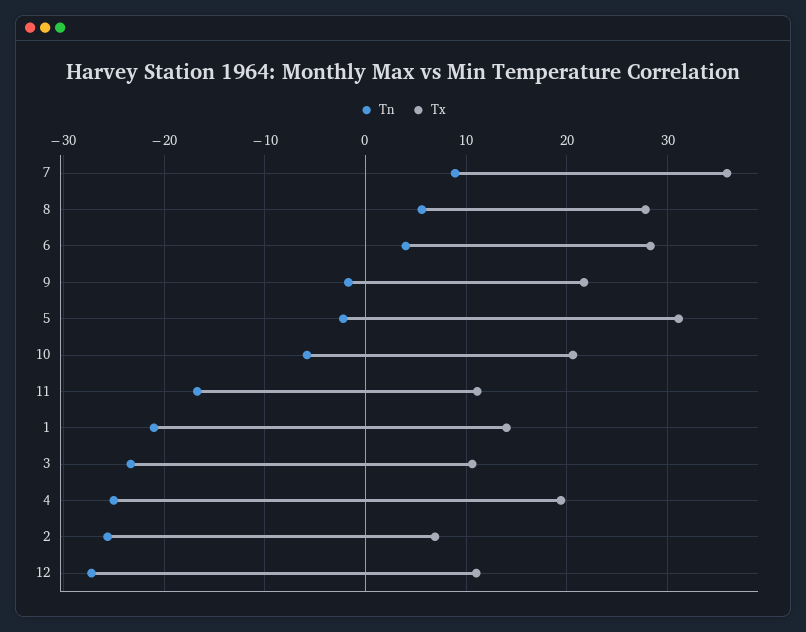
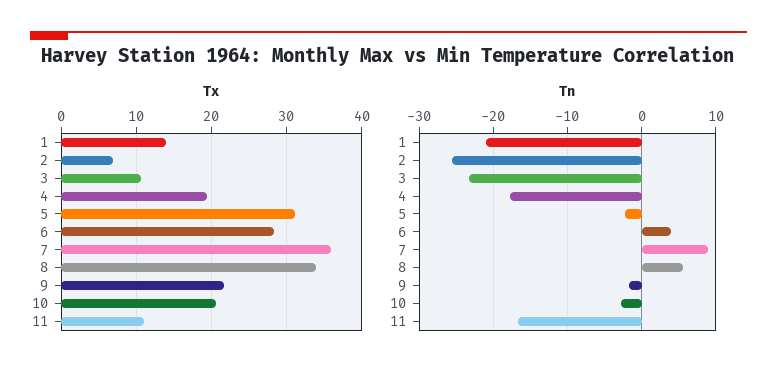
Tx, 8: 28 -> 34
Tn, 10: -6 -> -3
Tn, 4: -25 -> -18
Tn, 12: -27 -> none
Tx, 12: 11 -> none

